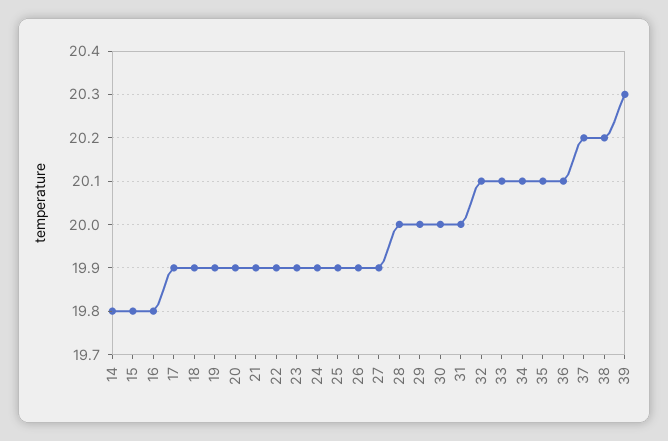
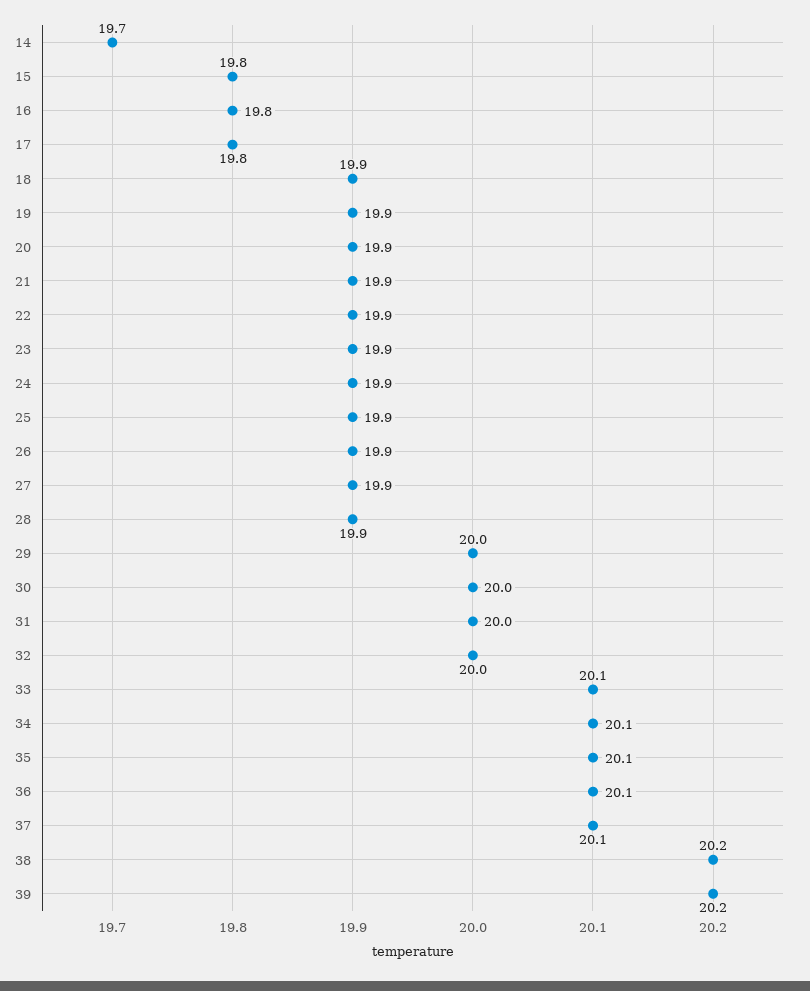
14: 19.8 -> 19.7
17: 19.9 -> 19.8
28: 20 -> 19.9
32: 20.1 -> 20
37: 20.2 -> 20.1
39: 20.3 -> 20.2

